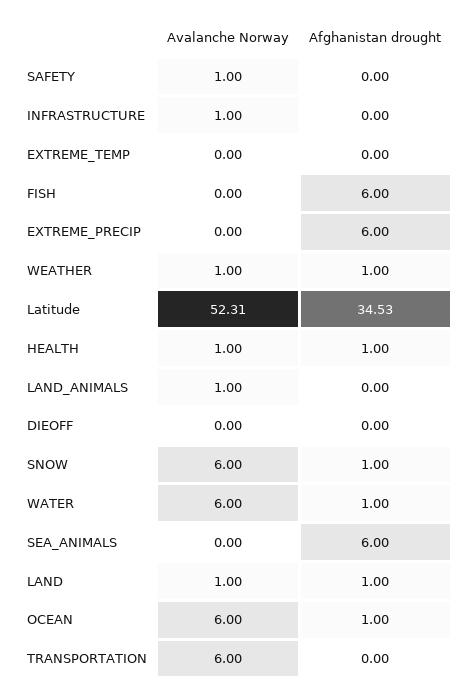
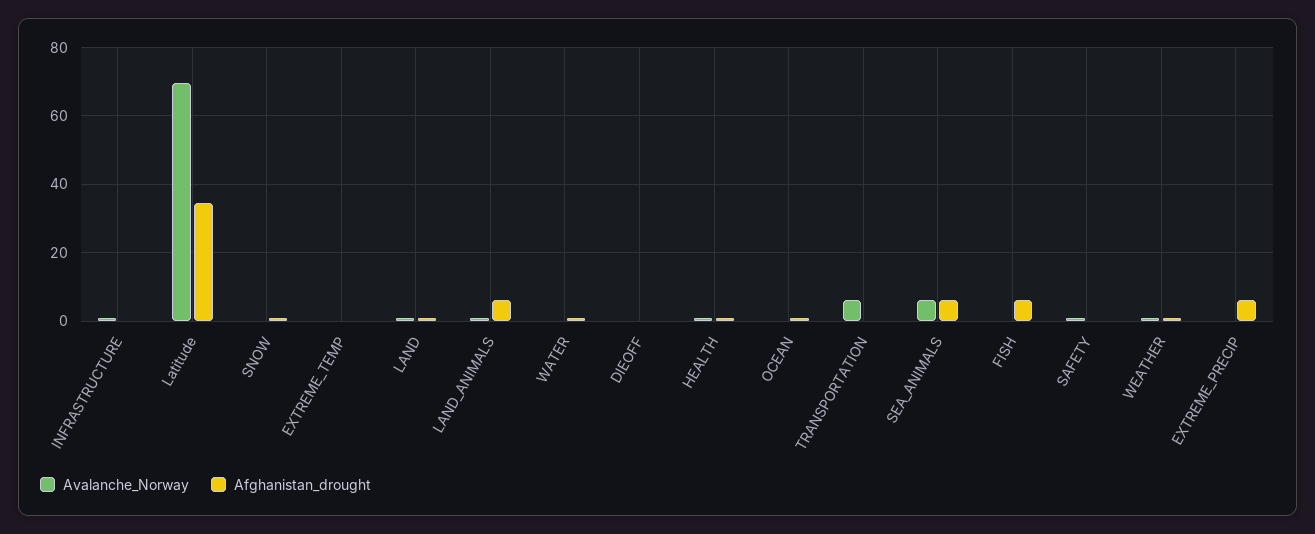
Avalanche Norway, Latitude: 52.31 -> 70
Afghanistan drought, LAND_ANIMALS: 0 -> 6
Avalanche Norway, SNOW: 6 -> 0
Avalanche Norway, WATER: 6 -> 0
Avalanche Norway, SEA_ANIMALS: 0 -> 6
Avalanche Norway, OCEAN: 6 -> 0

